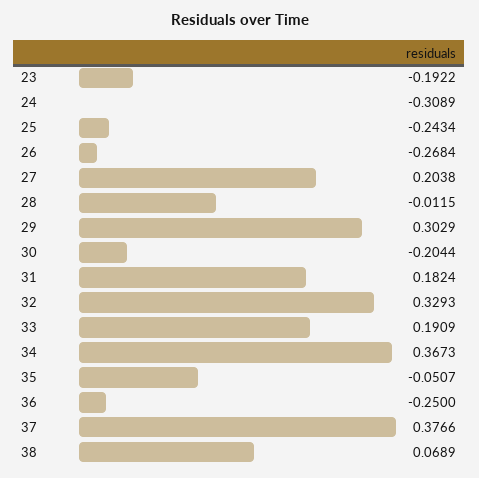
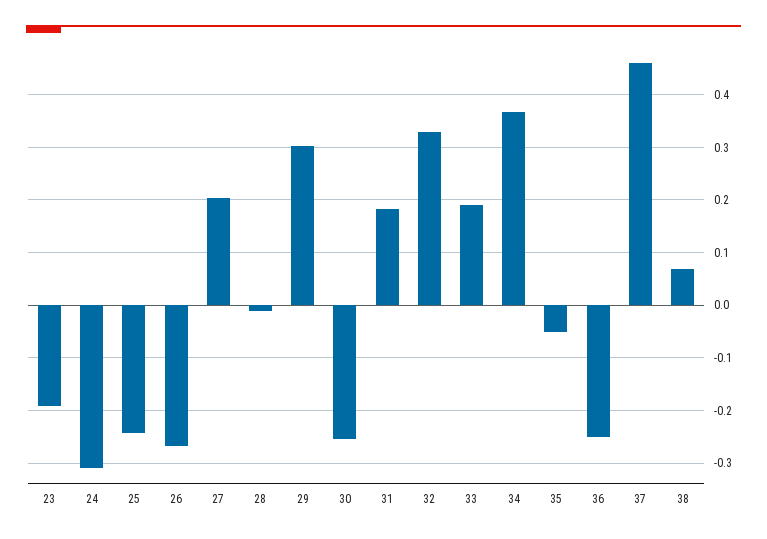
30: -0.2044 -> -0.26
37: 0.3766 -> 0.46

